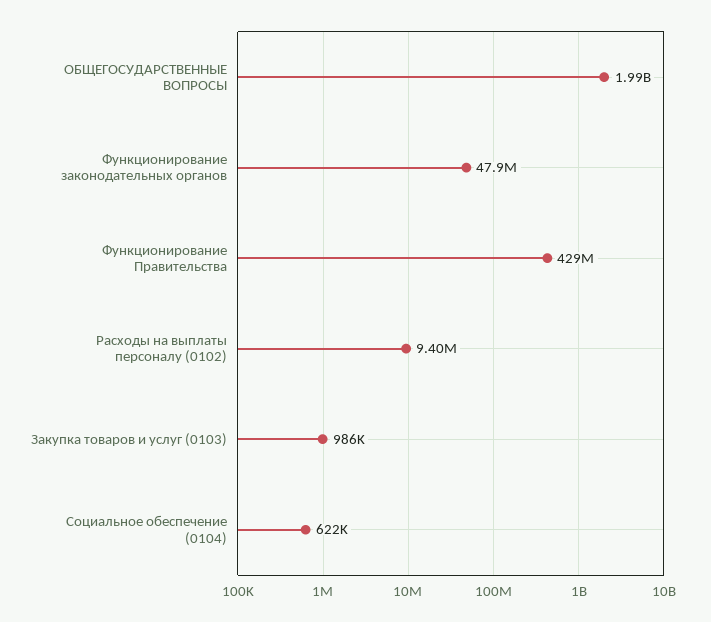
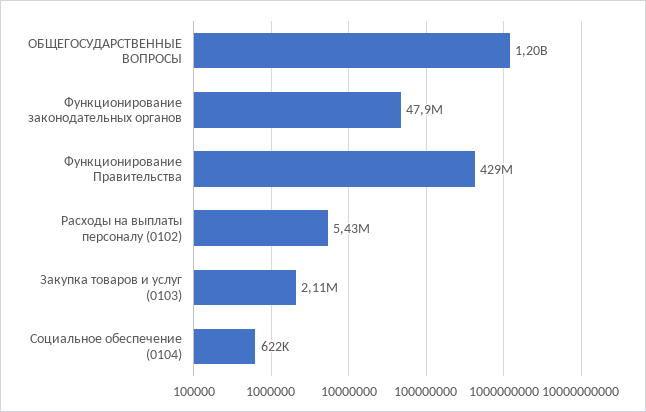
ОБЩЕГОСУДАРСТВЕННЫЕ ВОПРОСЫ: 1990000000 -> 1200000000
Расходы на выплаты персоналу (0102): 9400000 -> 5430000
Закупка товаров и услуг (0103): 986000 -> 2110000

